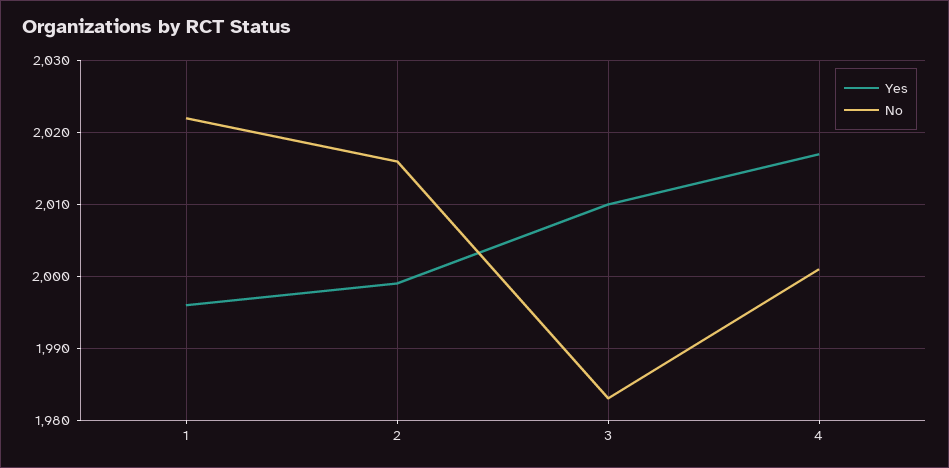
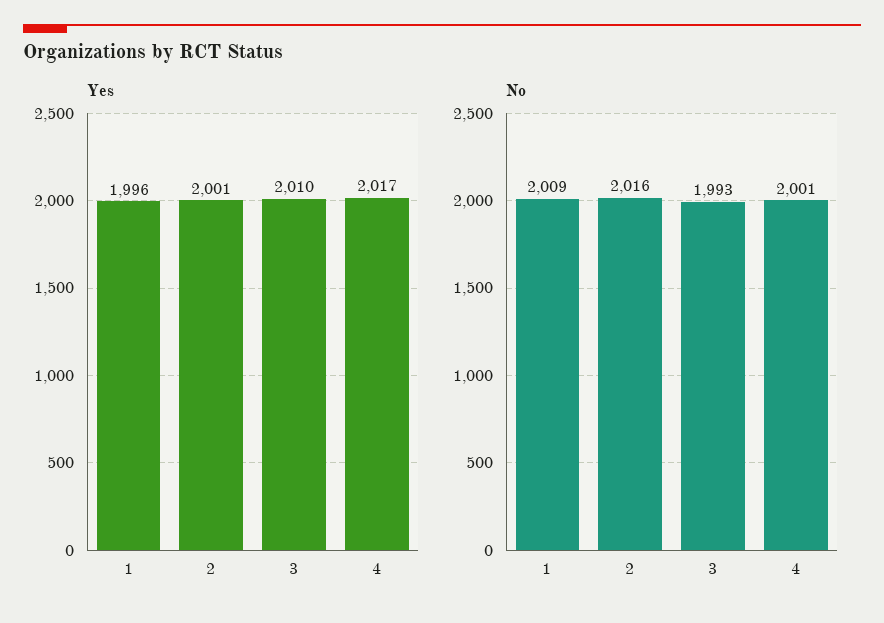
No, 1: 2022 -> 2009
Yes, 2: 1999 -> 2001
No, 3: 1983 -> 1993

